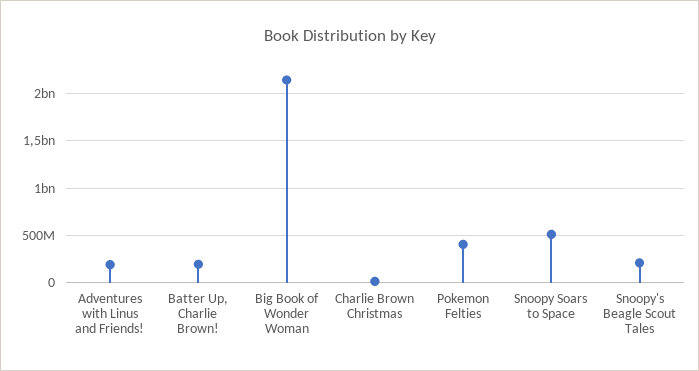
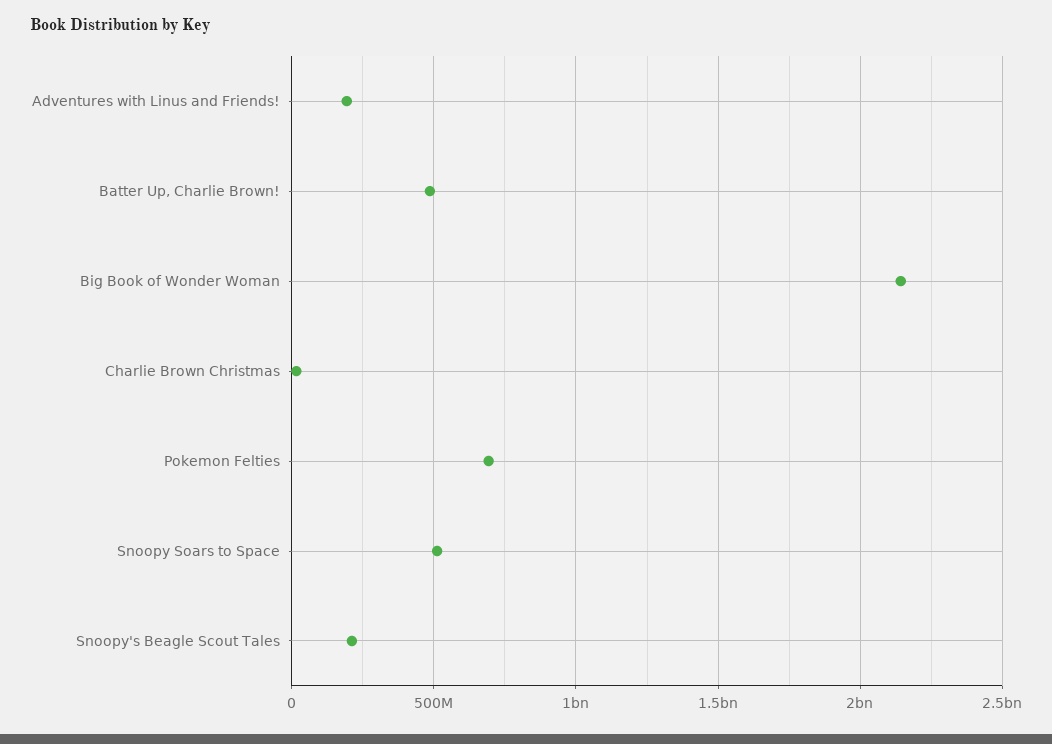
Batter Up, Charlie Brown!: 200000000 -> 500000000
Pokemon Felties: 400000000 -> 700000000

